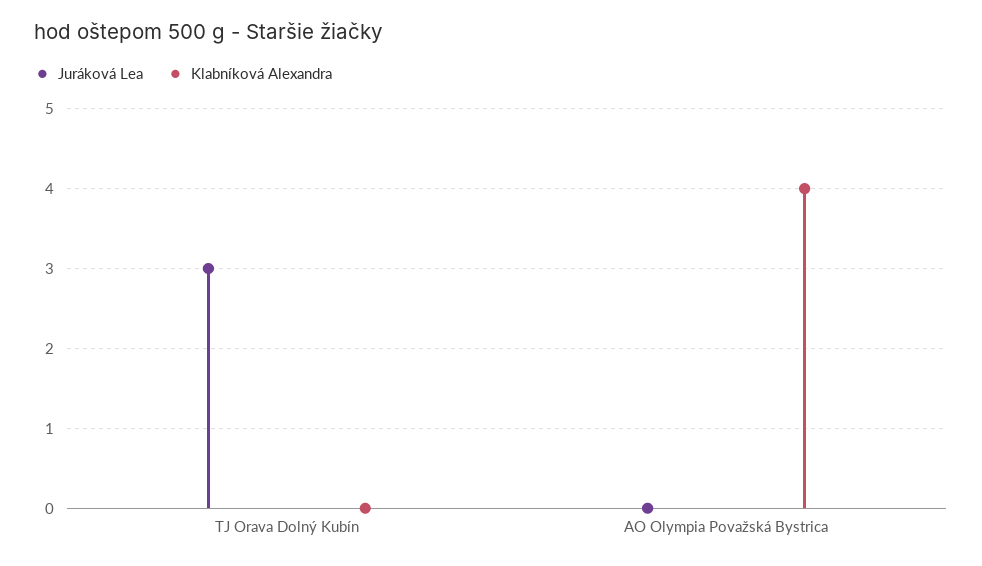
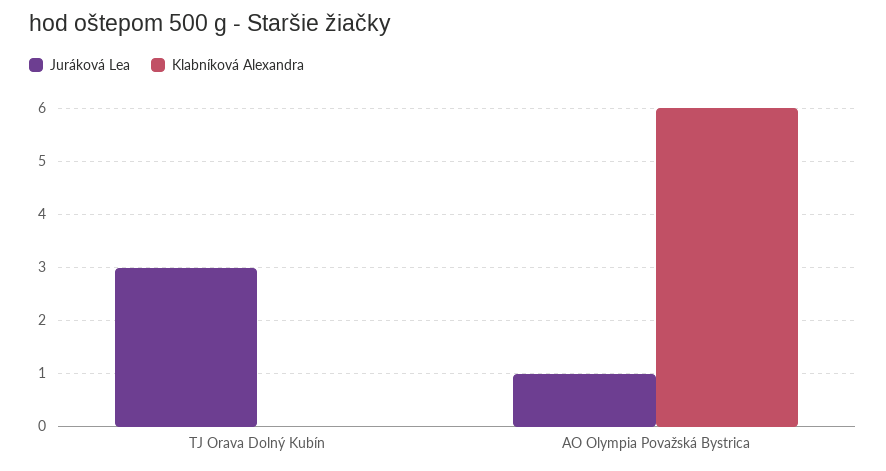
Juráková Lea, AO Olympia Považská Bystrica: 0 -> 1
Klabníková Alexandra, AO Olympia Považská Bystrica: 4 -> 6

